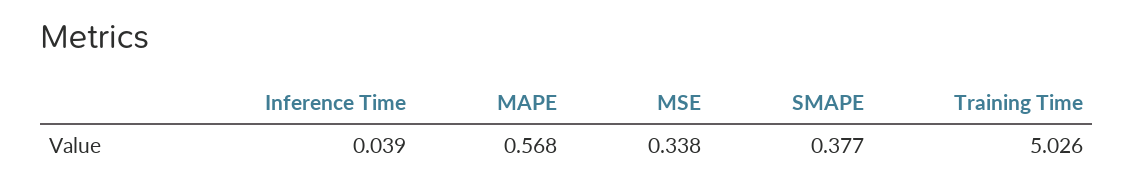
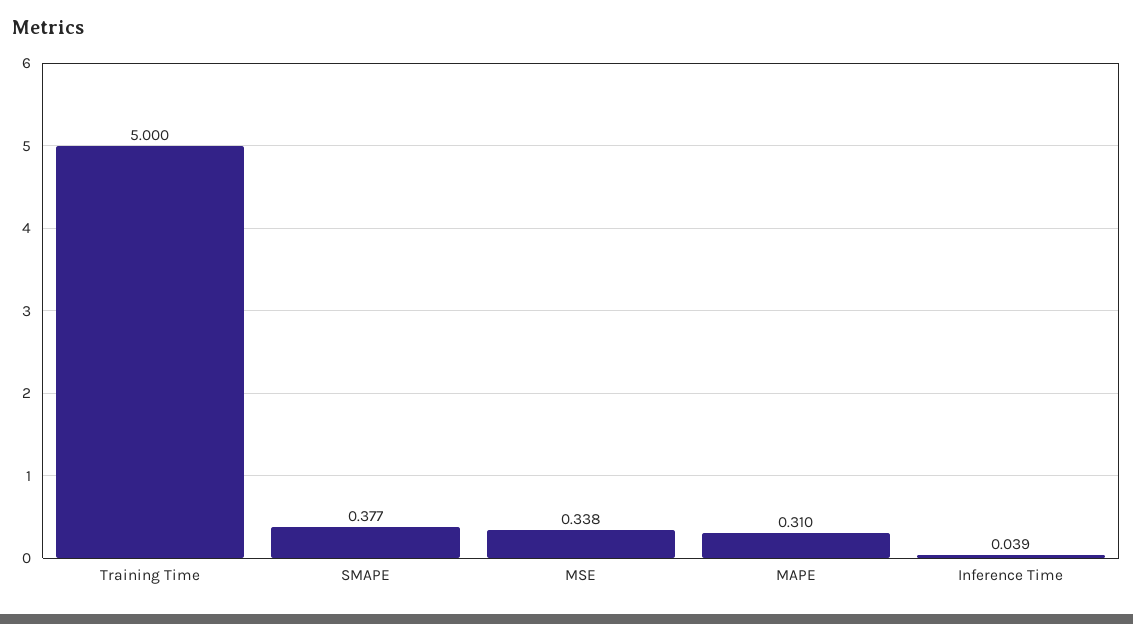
MAPE: 0.568 -> 0.31
Training Time: 5.026 -> 5

